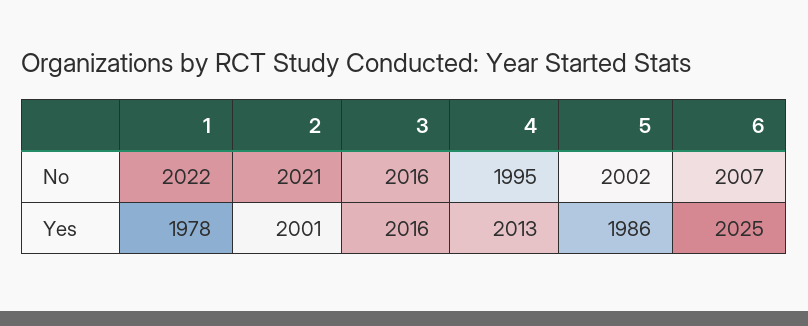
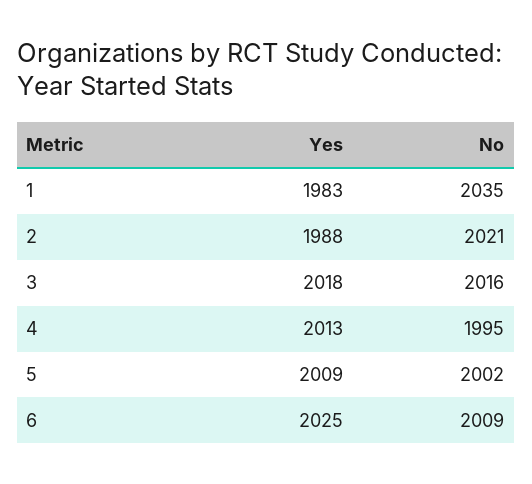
1, No: 2022 -> 2035
6, No: 2007 -> 2009
1, Yes: 1978 -> 1983
2, Yes: 2001 -> 1988
3, Yes: 2016 -> 2018
5, Yes: 1986 -> 2009

